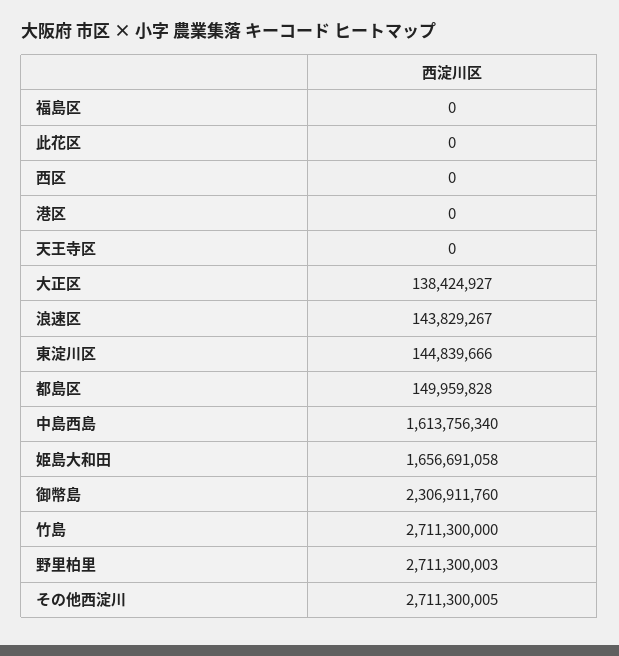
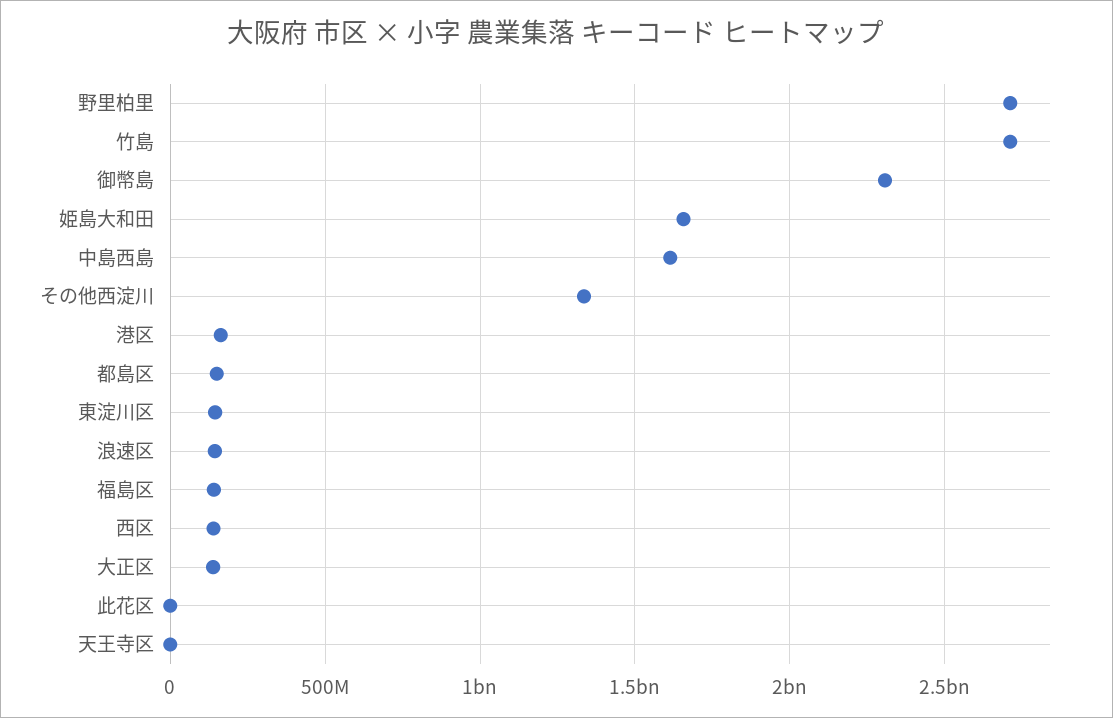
福島区: 0 -> 150000000
西区: 0 -> 150000000
港区: 0 -> 150000000
その他西淀川: 2711300005 -> 1350000000

